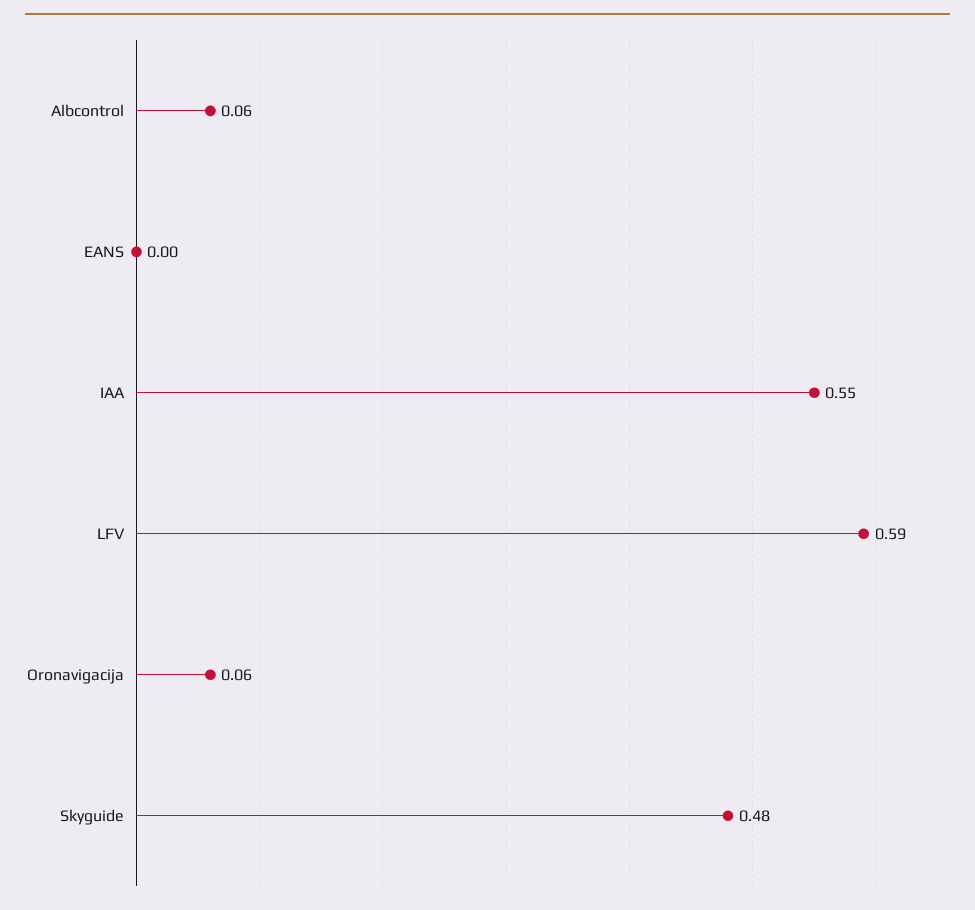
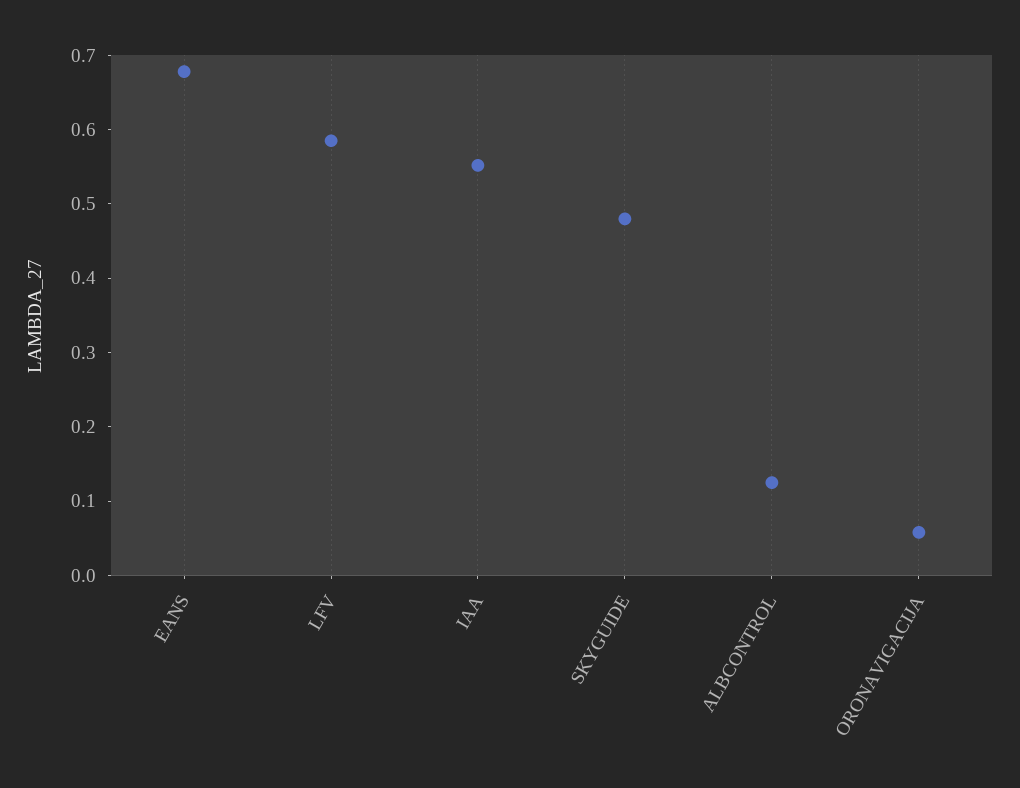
Albcontrol: 0.06 -> 0.12
EANS: 0 -> 0.68

